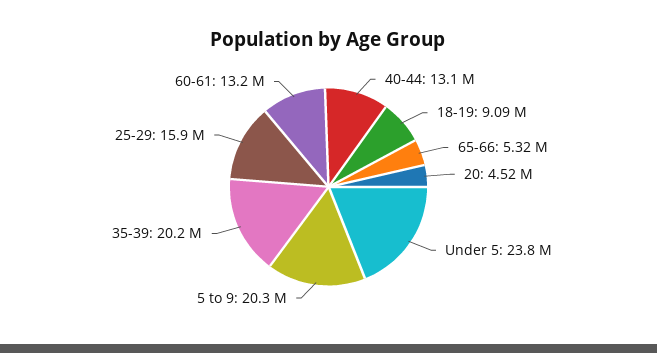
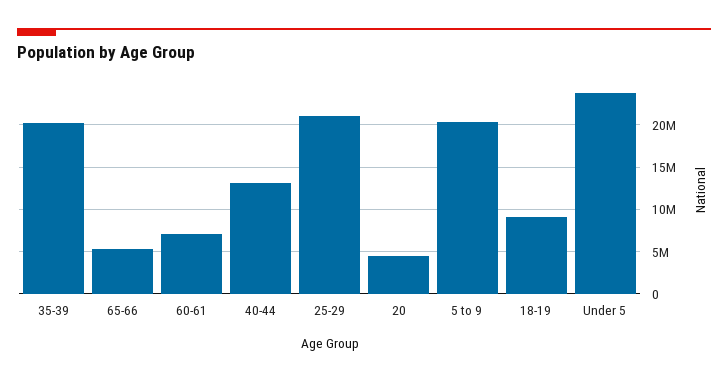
25-29: 15900000 -> 21000000
60-61: 13200000 -> 7000000

